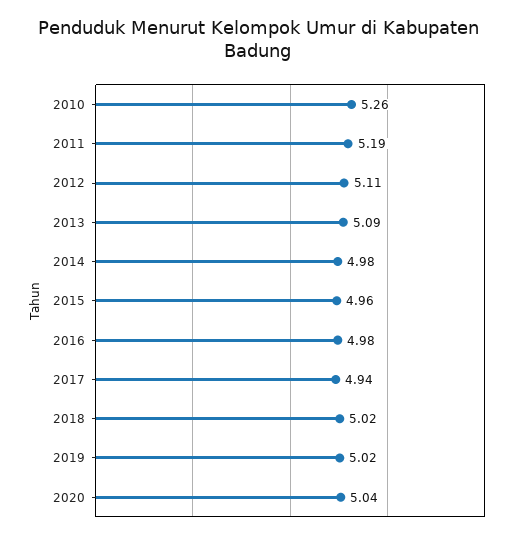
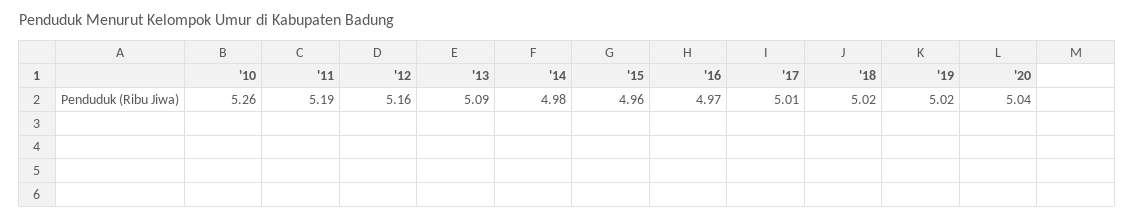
2012: 5.11 -> 5.16
2016: 4.98 -> 4.97
2017: 4.94 -> 5.01

